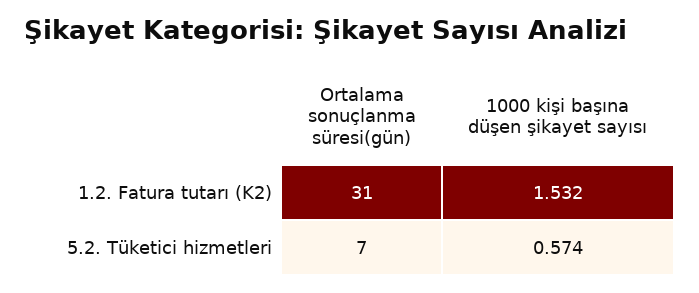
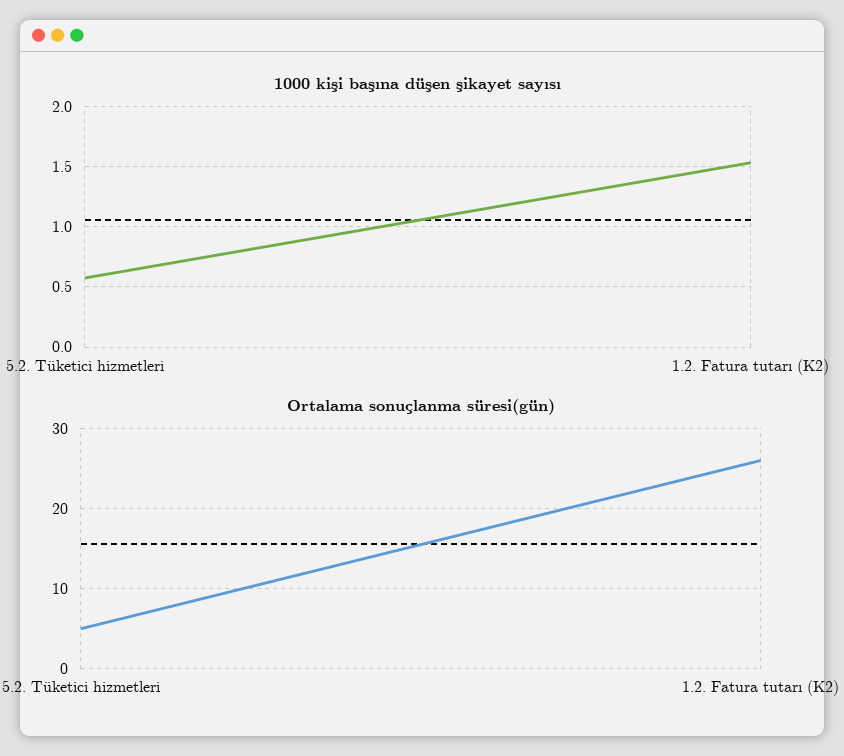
Ortalama sonuçlanma süresi(gün), 1.2. Fatura tutarı (K2): 31 -> 26
Ortalama sonuçlanma süresi(gün), 5.2. Tüketici hizmetleri: 7 -> 5

